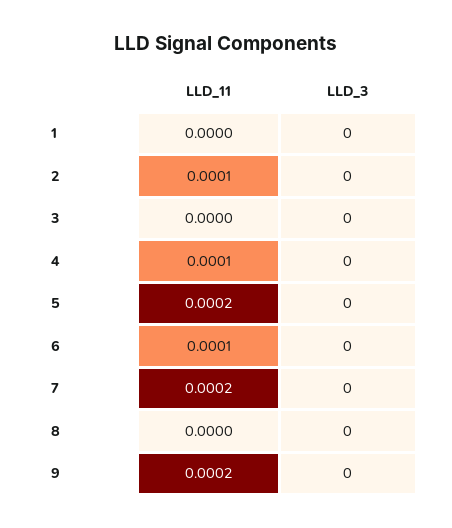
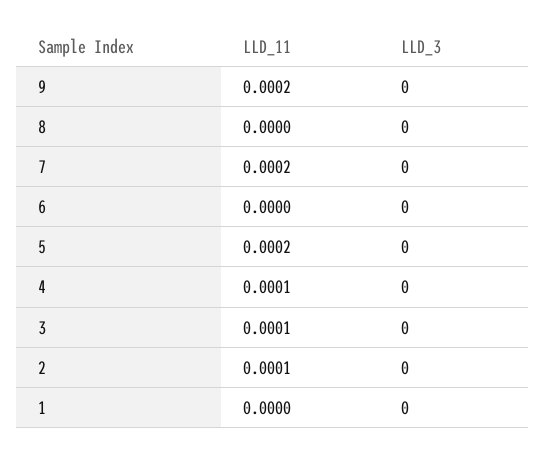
LLD_11, 3: 0 -> 0.0001
LLD_11, 6: 0.0001 -> 0

